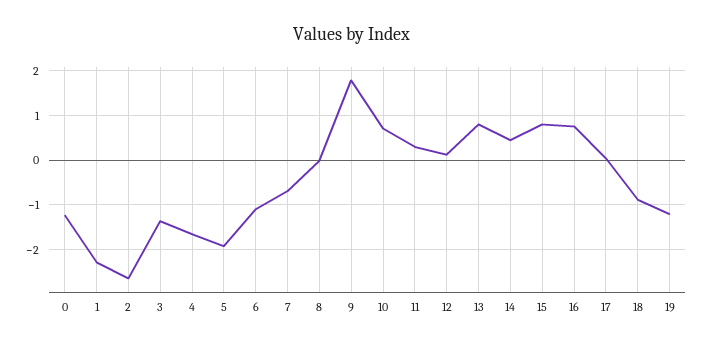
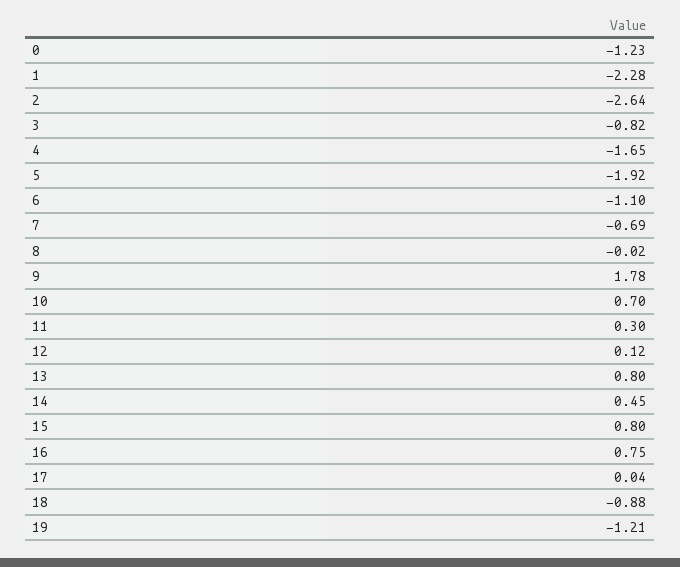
3: -1.4 -> -0.82

